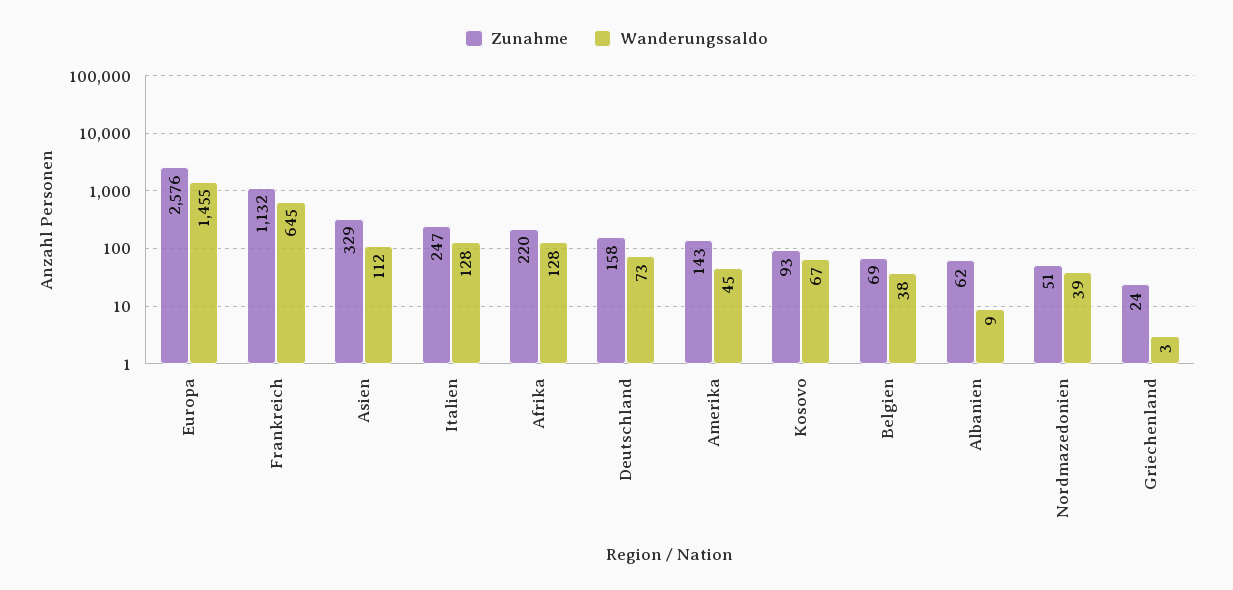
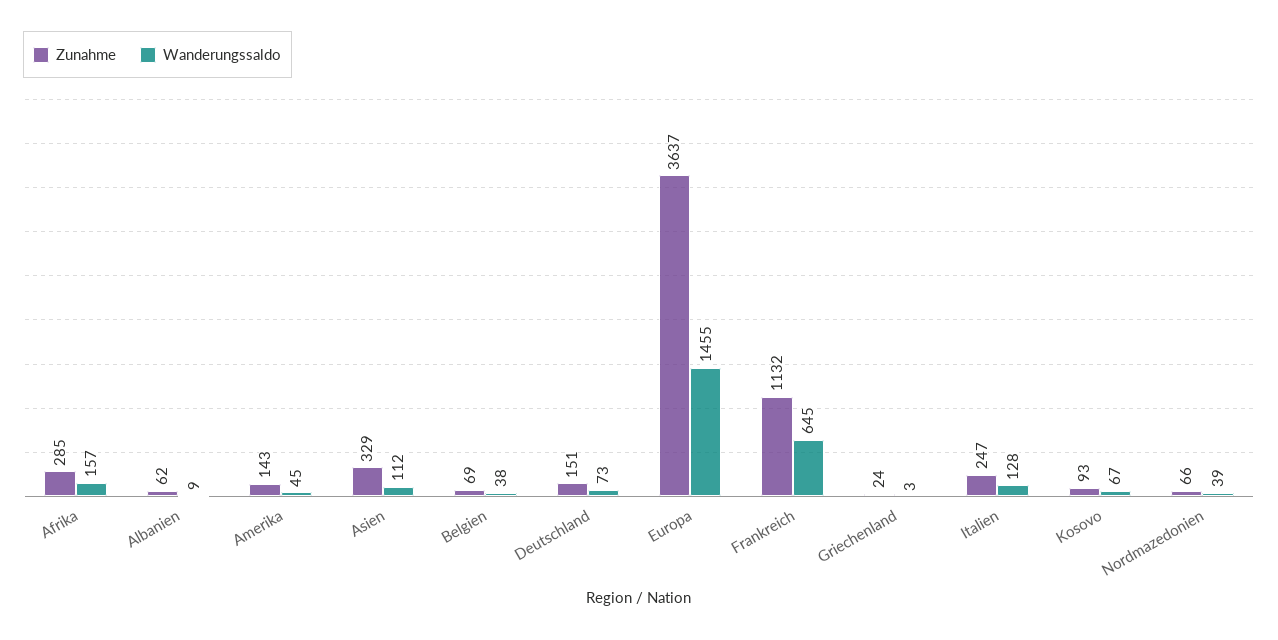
Zunahme, Europa: 2576 -> 3637
Zunahme, Afrika: 220 -> 285
Wanderungssaldo, Afrika: 128 -> 157
Zunahme, Deutschland: 158 -> 151
Zunahme, Nordmazedonien: 51 -> 66

